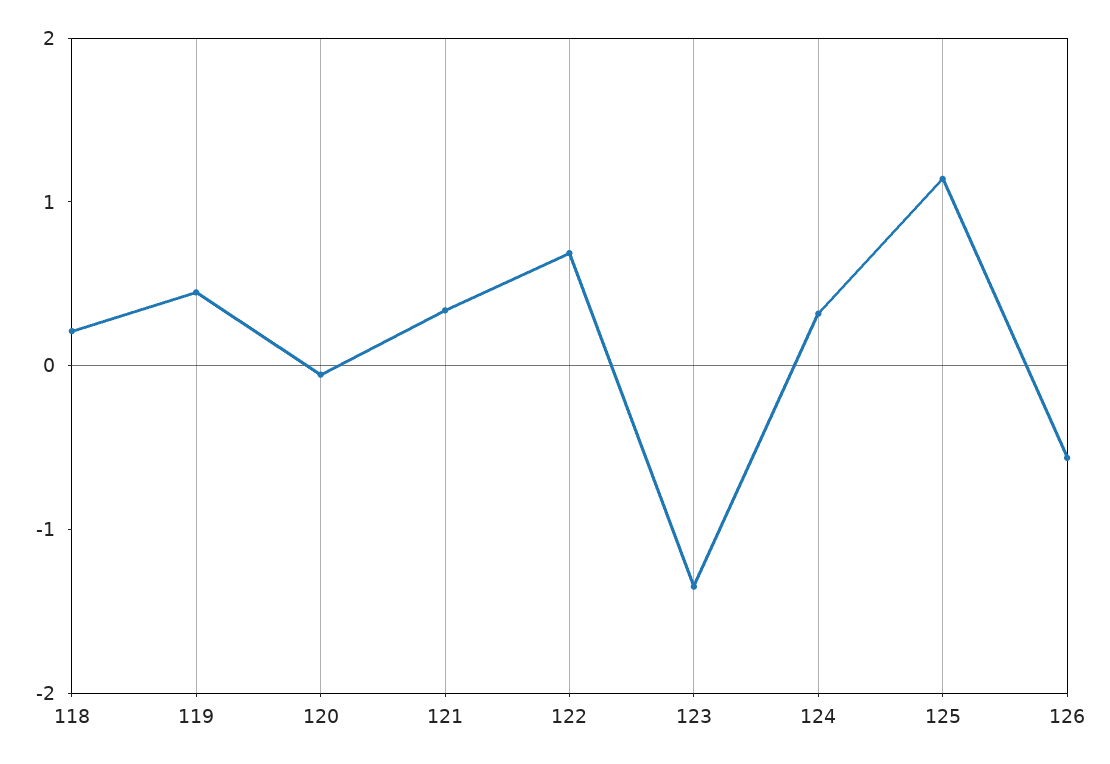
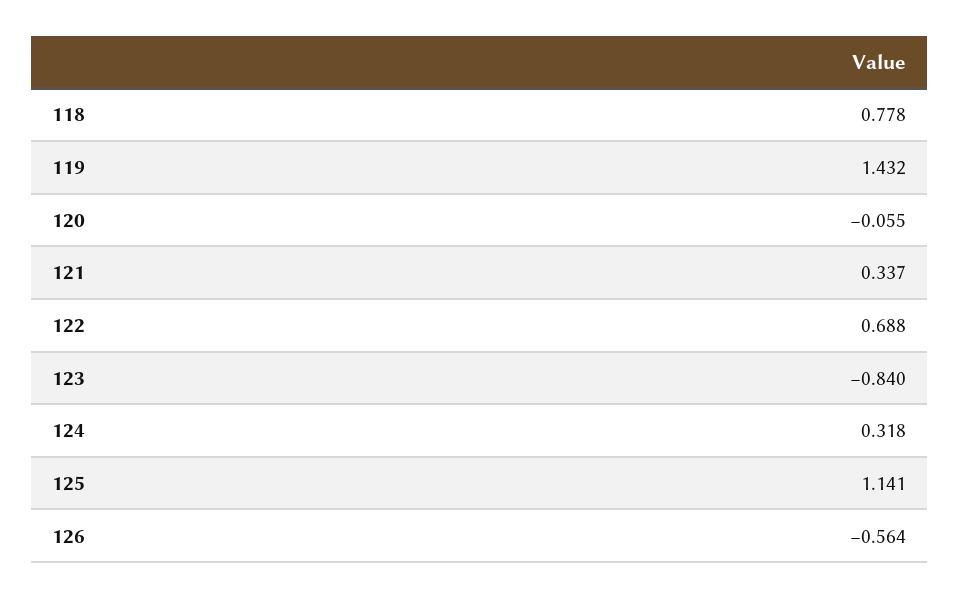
118: 0.2 -> 0.778
119: 0.4 -> 1.432
123: -1.4 -> -0.84

